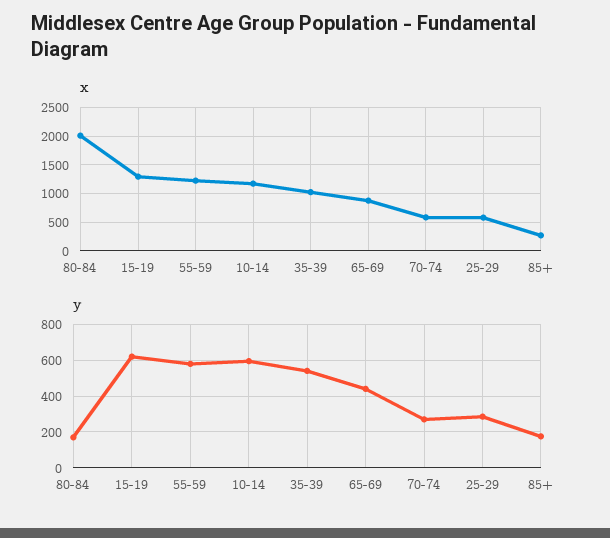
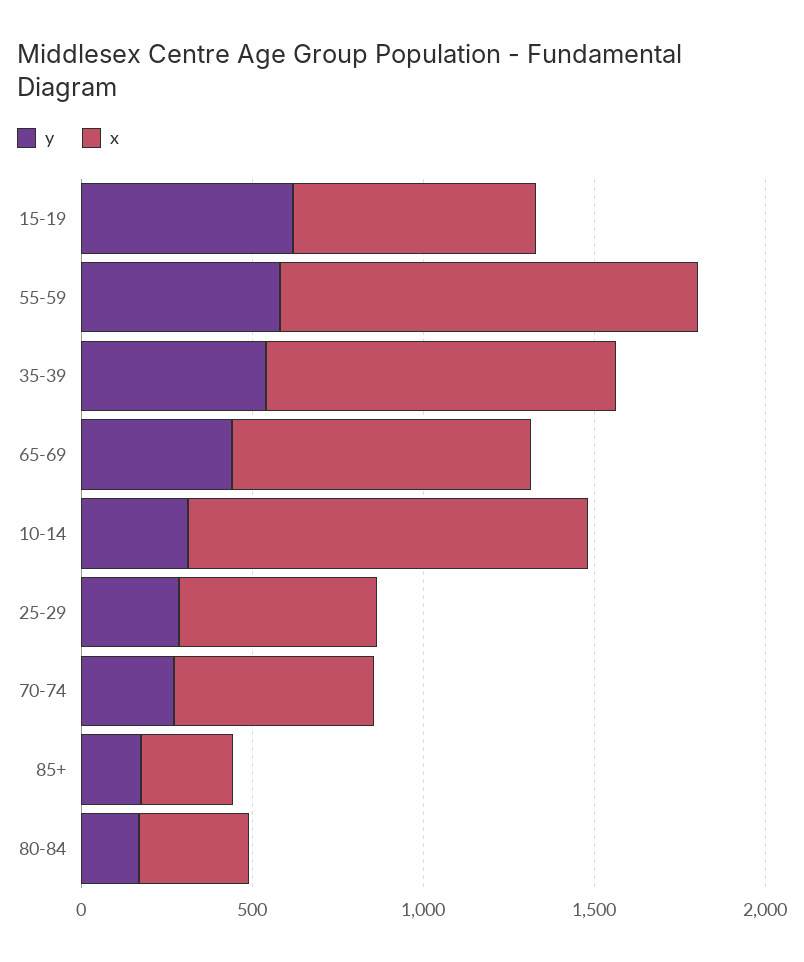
x, 80-84: 2000 -> 300
x, 15-19: 1250 -> 700
y, 10-14: 600 -> 300

